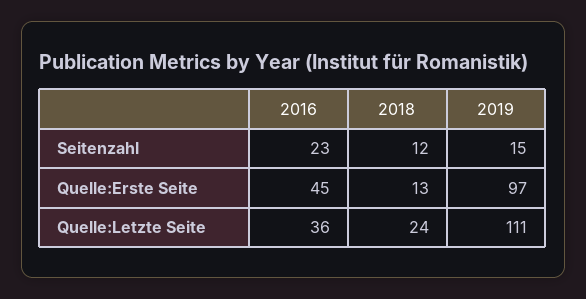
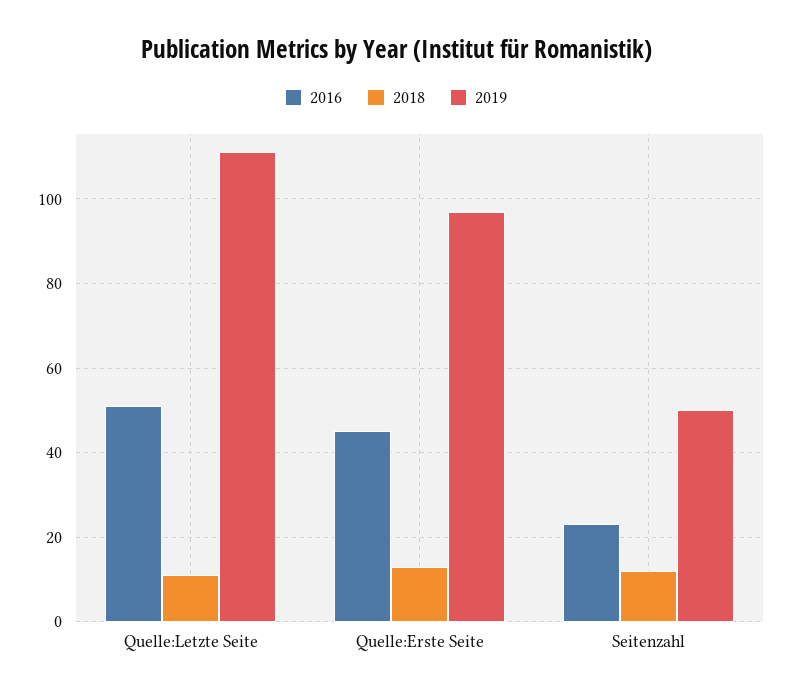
2019, Seitenzahl: 15 -> 50
2016, Quelle:Letzte Seite: 36 -> 50
2018, Quelle:Letzte Seite: 24 -> 10

